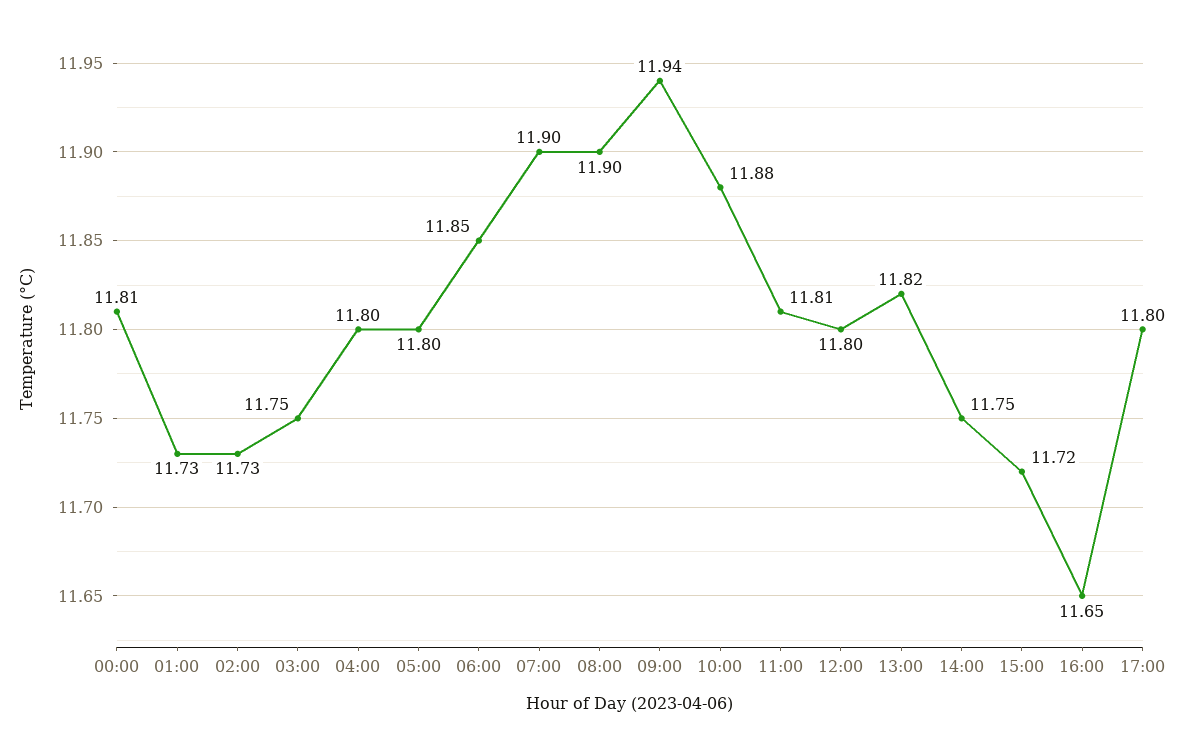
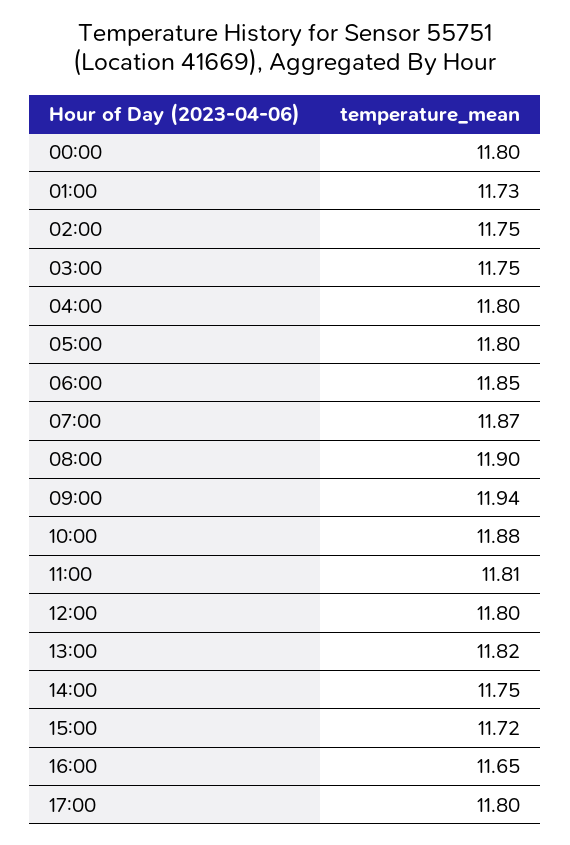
00:00: 11.81 -> 11.8
02:00: 11.73 -> 11.75
07:00: 11.9 -> 11.87

